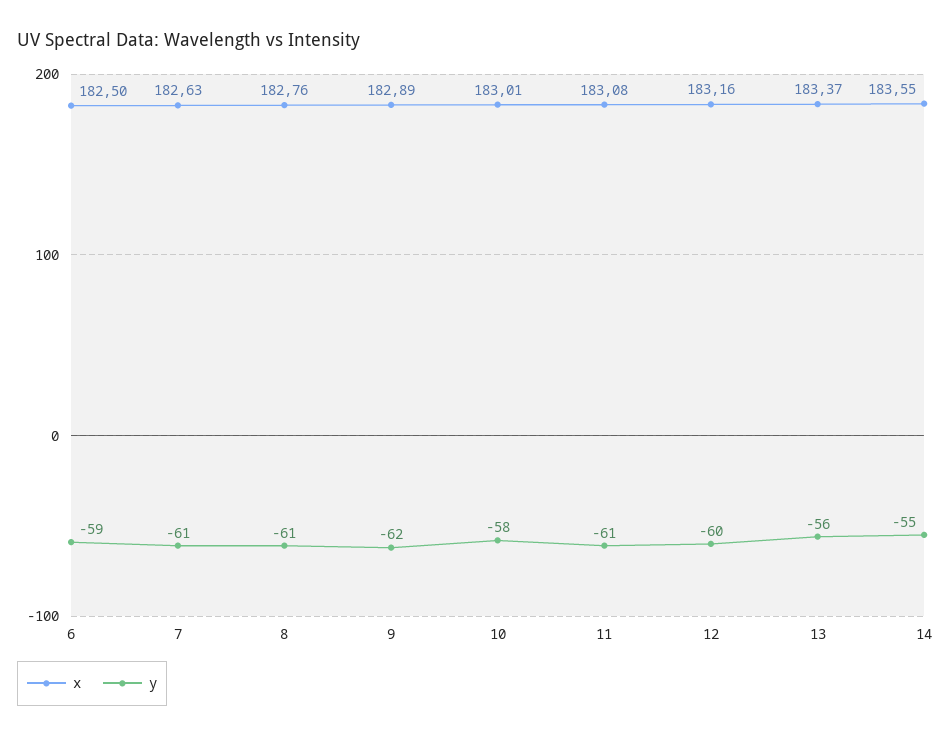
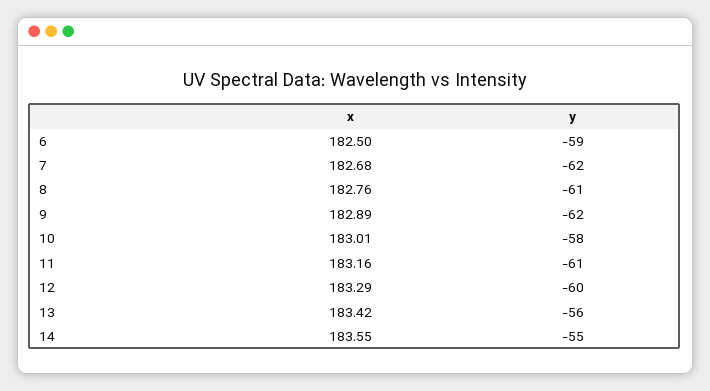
x, 7: 182.63 -> 182.68
y, 7: -61 -> -62
x, 11: 183.08 -> 183.16
x, 12: 183.16 -> 183.29
x, 13: 183.37 -> 183.42

